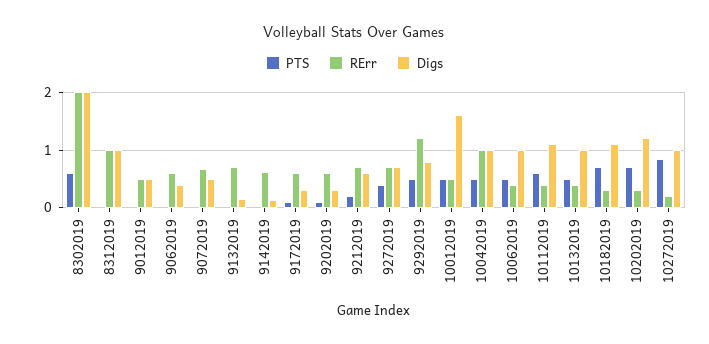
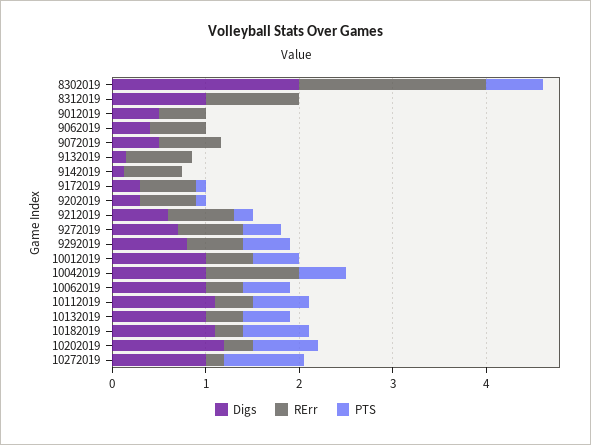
RErr, 9292019: 1.2 -> 0.6
Digs, 10012019: 1.6 -> 1

